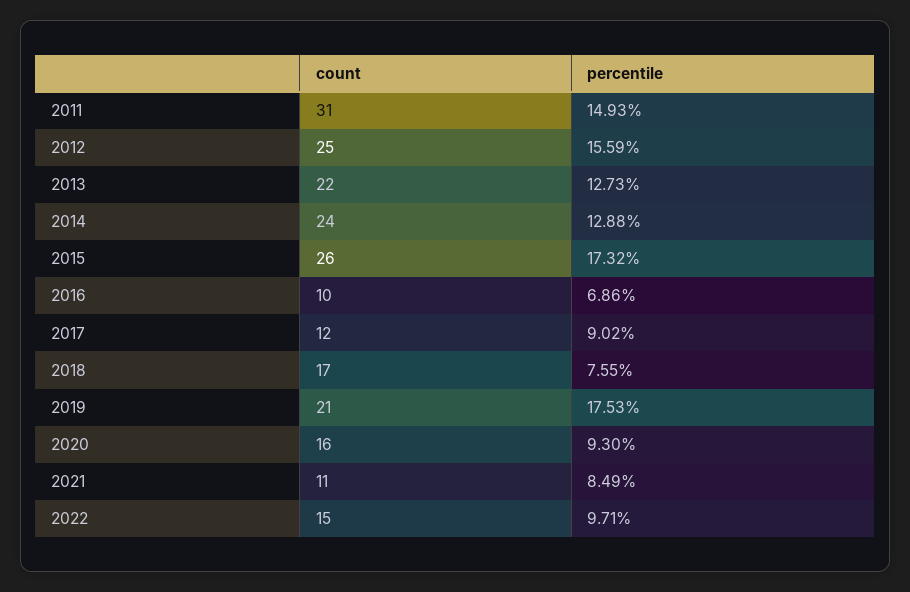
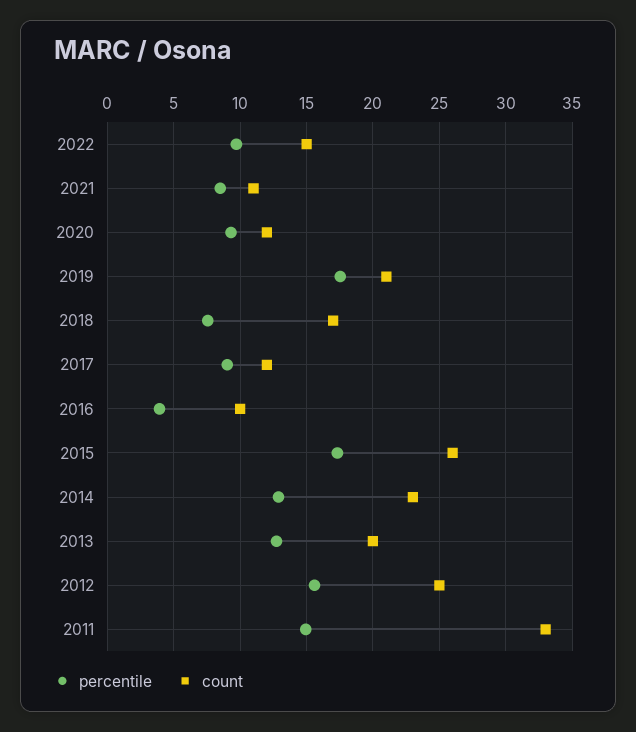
count, 2011: 31 -> 33
count, 2013: 22 -> 20
count, 2014: 24 -> 23
percentile, 2016: 6.86 -> 4
count, 2020: 16 -> 12

